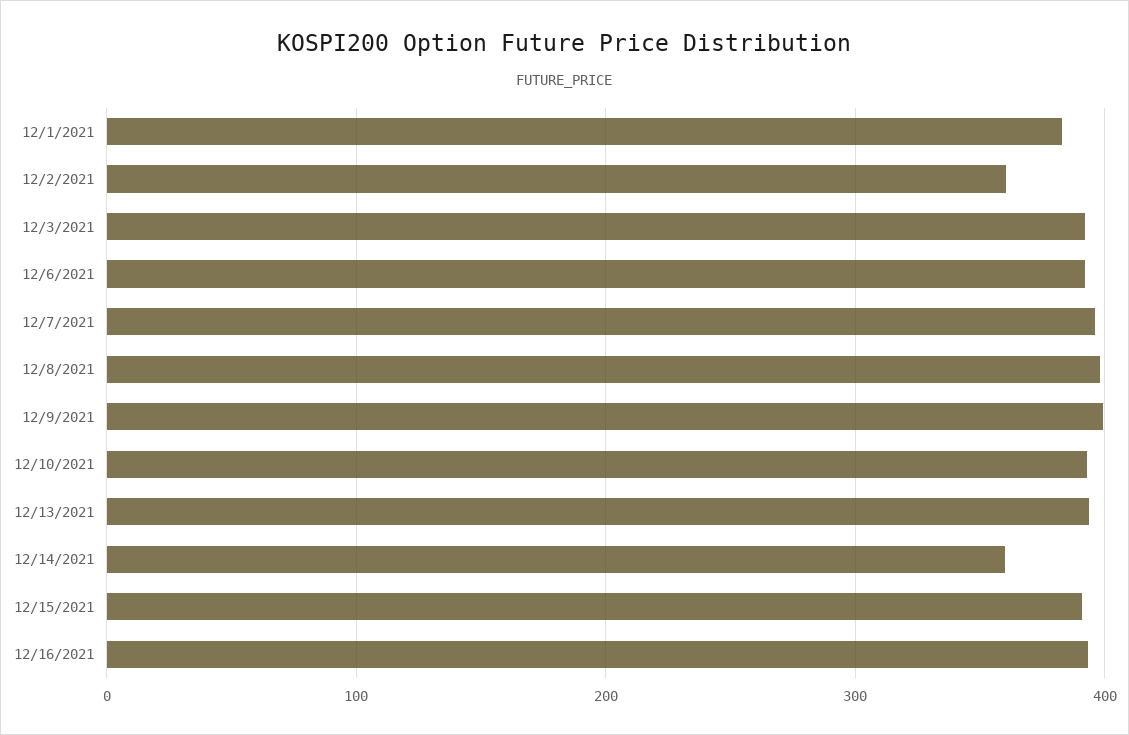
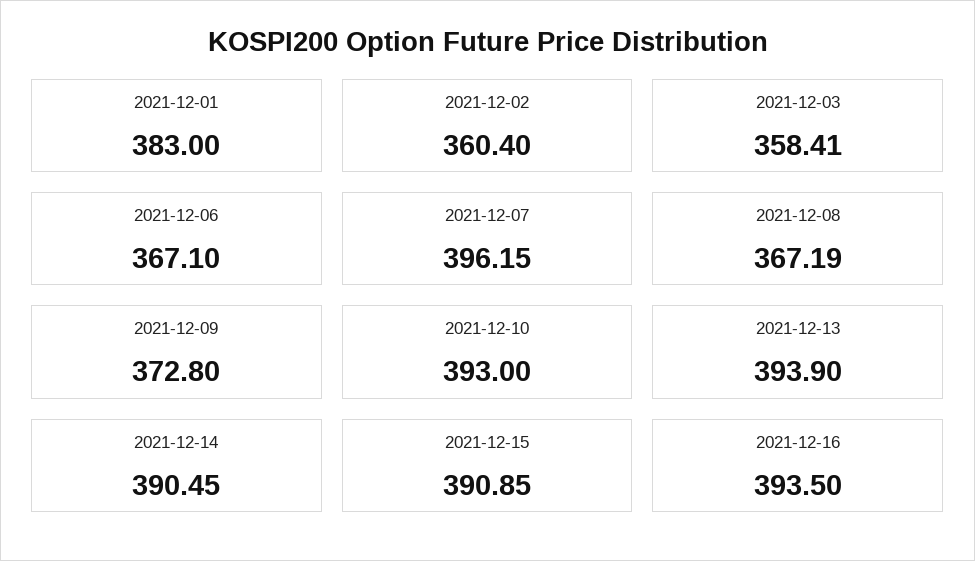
12/3/2021: 390 -> 358.41
12/6/2021: 390 -> 367.1
12/8/2021: 400 -> 367.19
12/9/2021: 400 -> 372.8
12/14/2021: 360 -> 390.45

